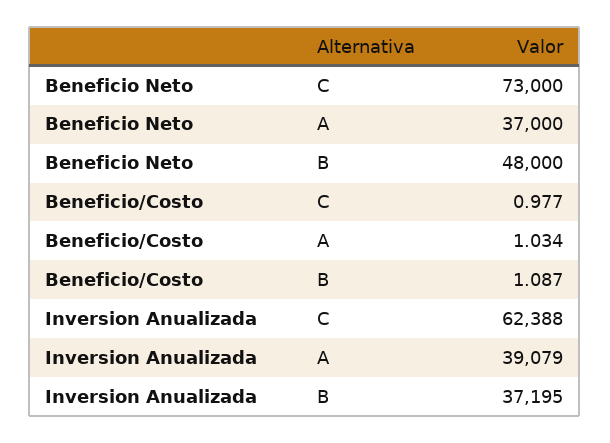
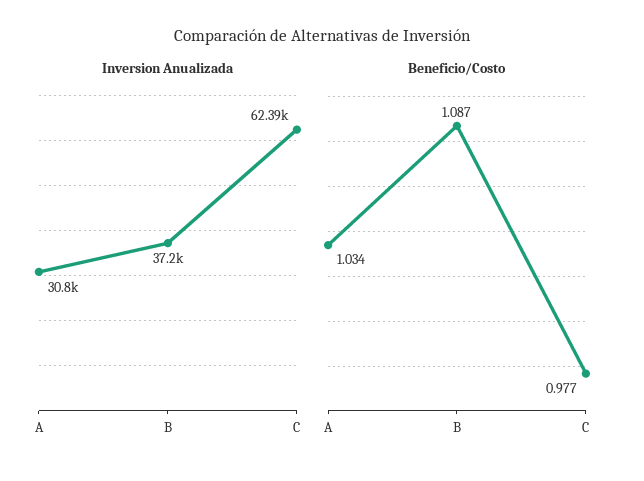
Beneficio Neto, C: 73000 -> none
Beneficio Neto, A: 37000 -> none
Beneficio Neto, B: 48000 -> none
Inversion Anualizada, A: 39079 -> 30800

